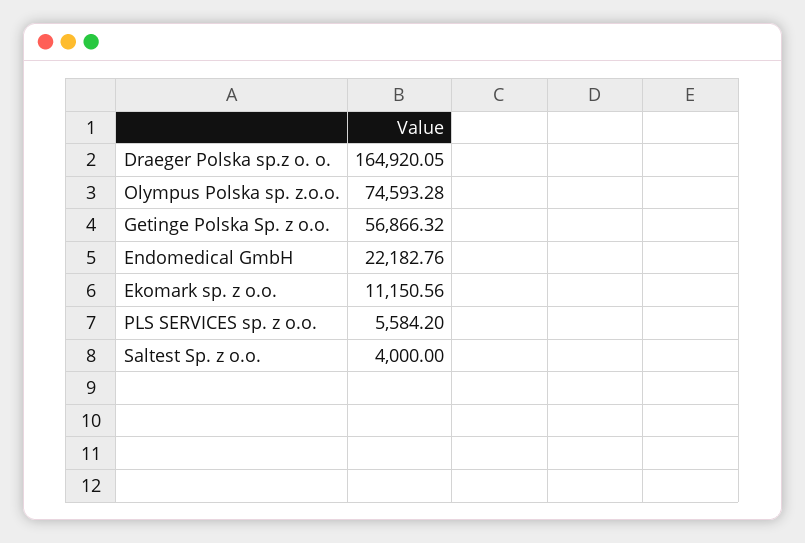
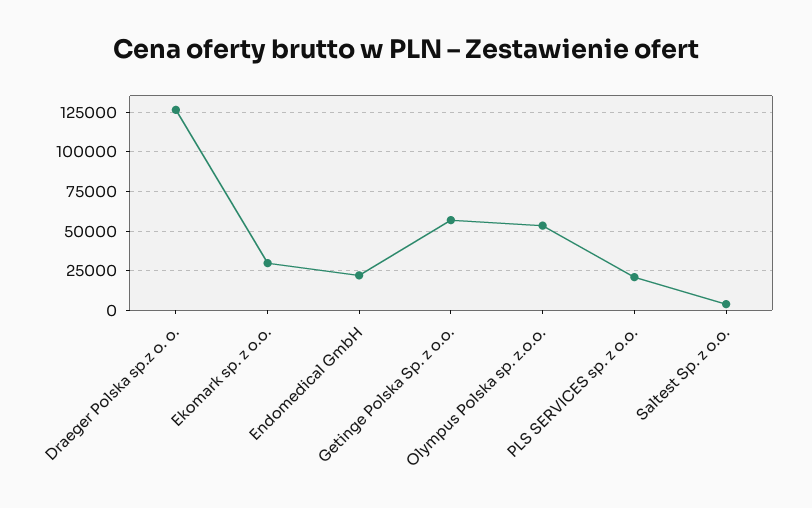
Draeger Polska sp.z o. o.: 164920.05 -> 125000
Olympus Polska sp. z.o.o.: 74593.28 -> 55000
Ekomark sp. z o.o.: 11150.56 -> 30000
PLS SERVICES sp. z o.o.: 5584.2 -> 20000

